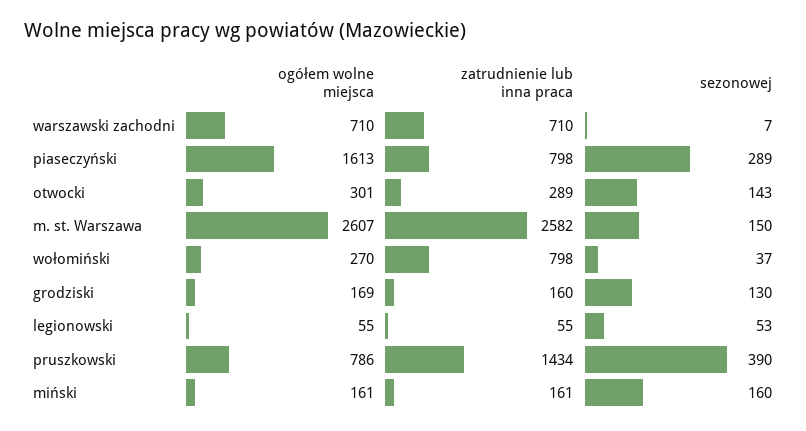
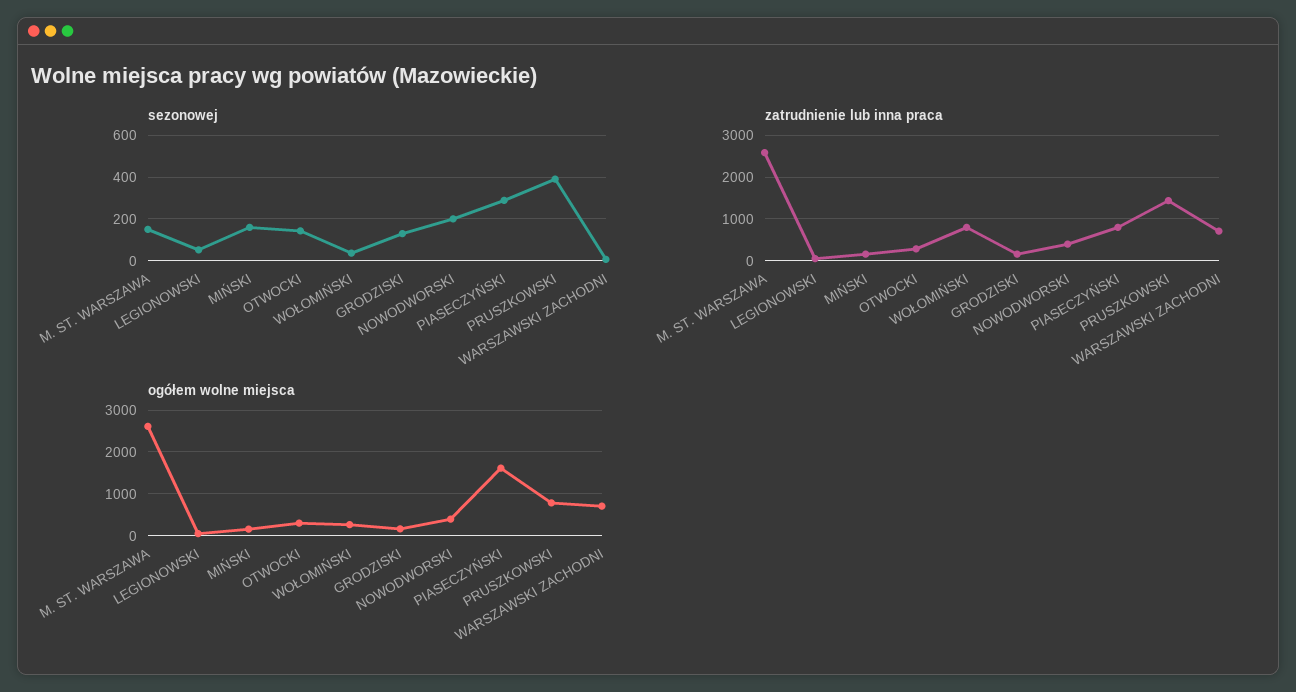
sezonowej, NOWODWORSKI: none -> 200
zatrudnienie lub inna praca, NOWODWORSKI: none -> 400
ogółem wolne miejsca, NOWODWORSKI: none -> 400

